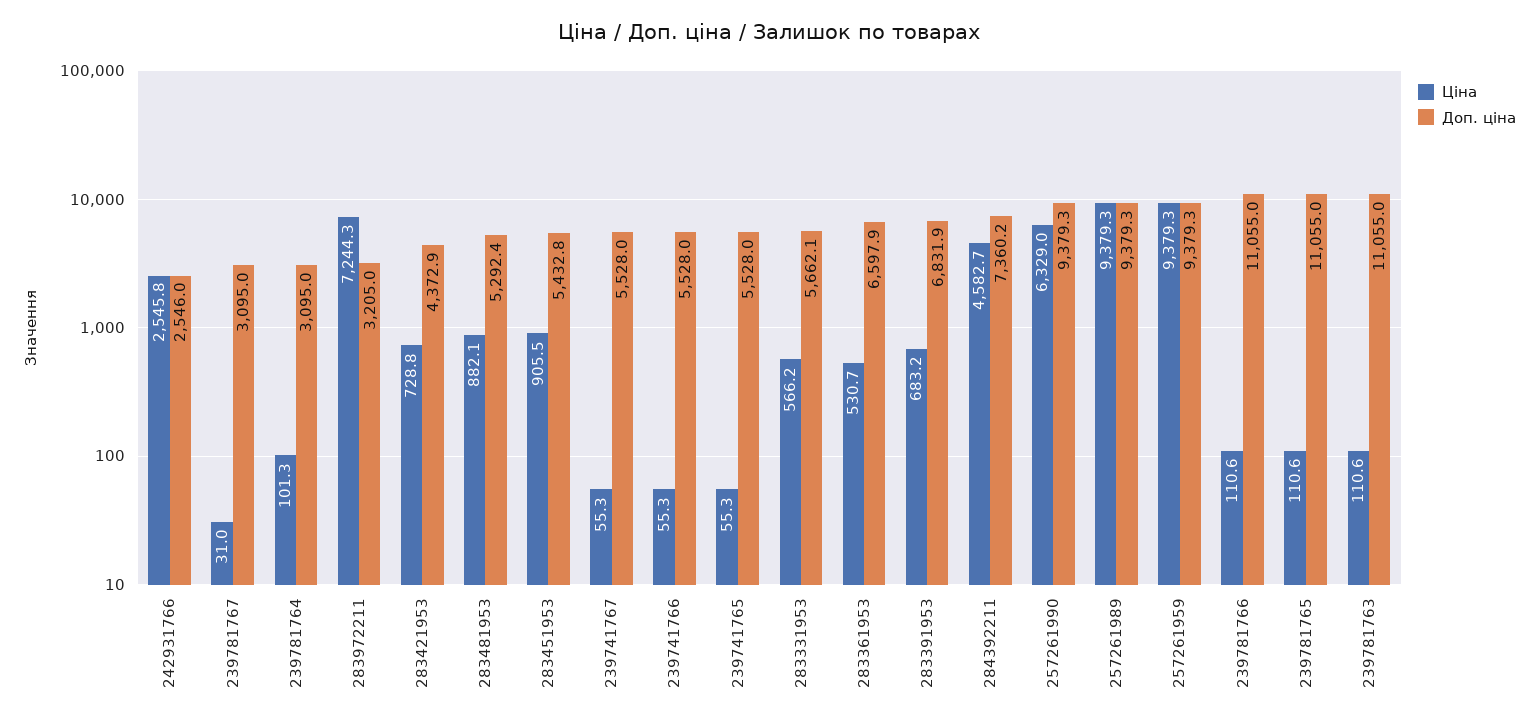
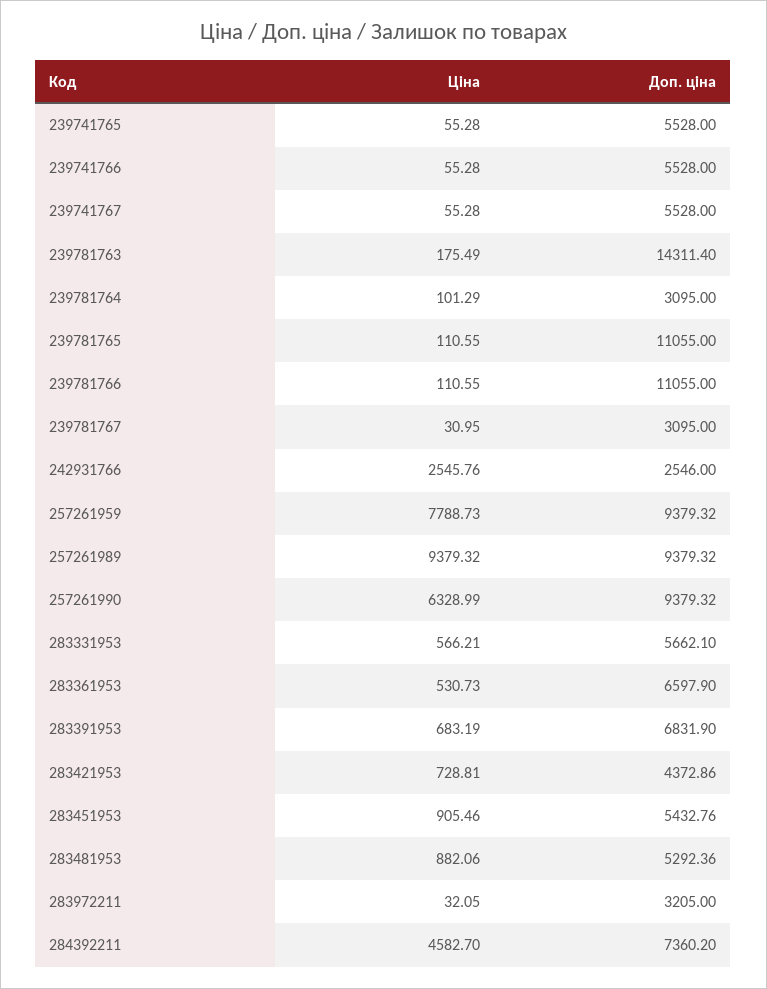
Ціна, 283972211: 7244.3 -> 32.05
Ціна, 257261959: 9379.3 -> 7788.73
Ціна, 239781763: 110.6 -> 175.49
Доп. ціна, 239781763: 11055 -> 14311.4

